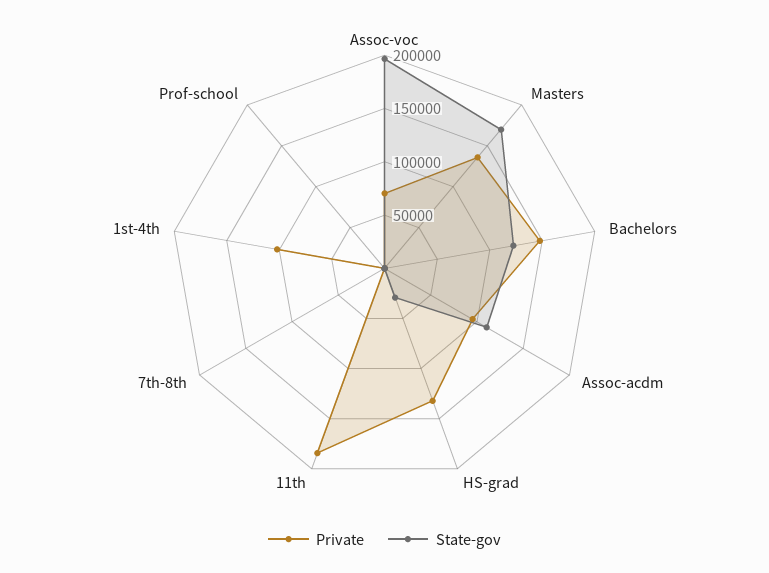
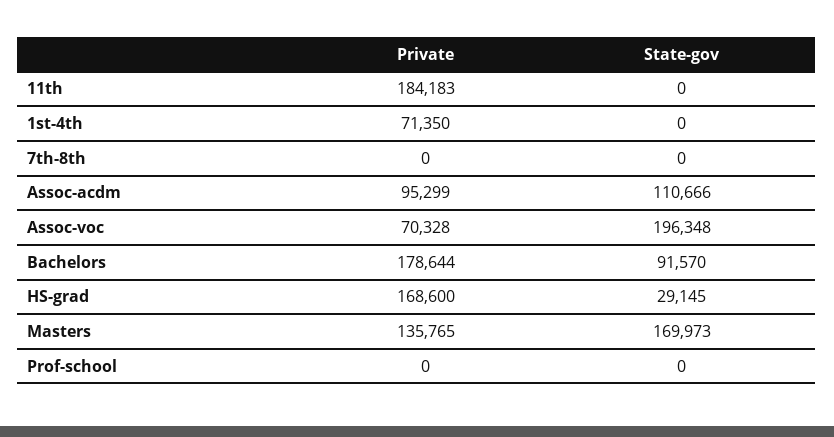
Private, Bachelors: 150000 -> 178644
State-gov, Bachelors: 120000 -> 91570
Private, HS-grad: 130000 -> 168600
Private, 1st-4th: 100000 -> 71350

